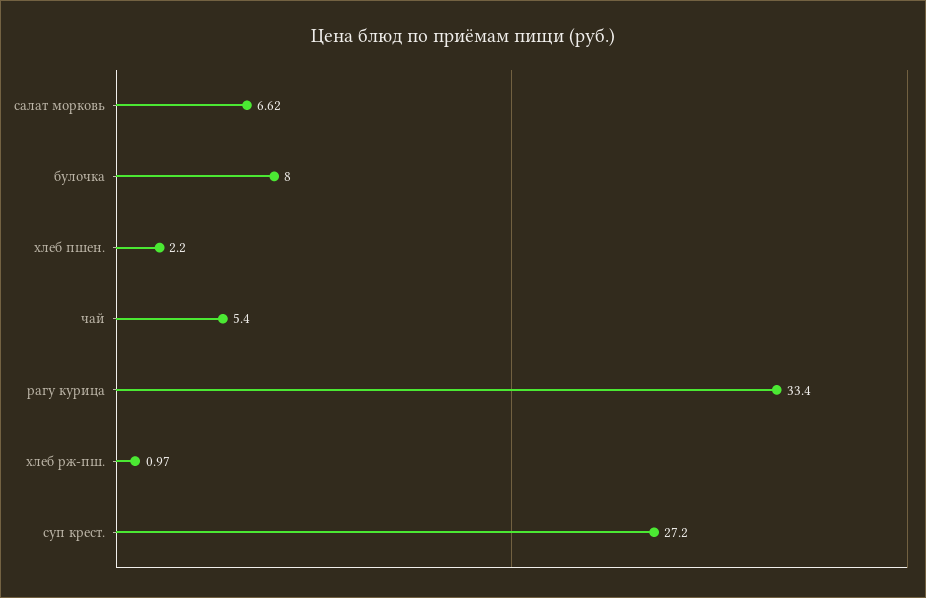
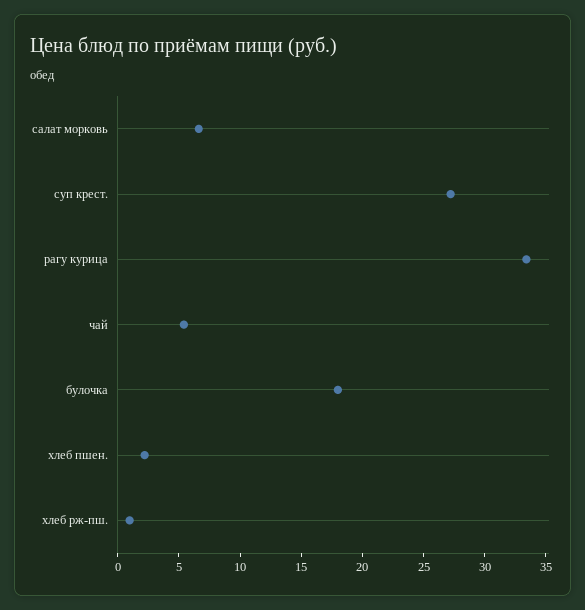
булочка: 8 -> 18

